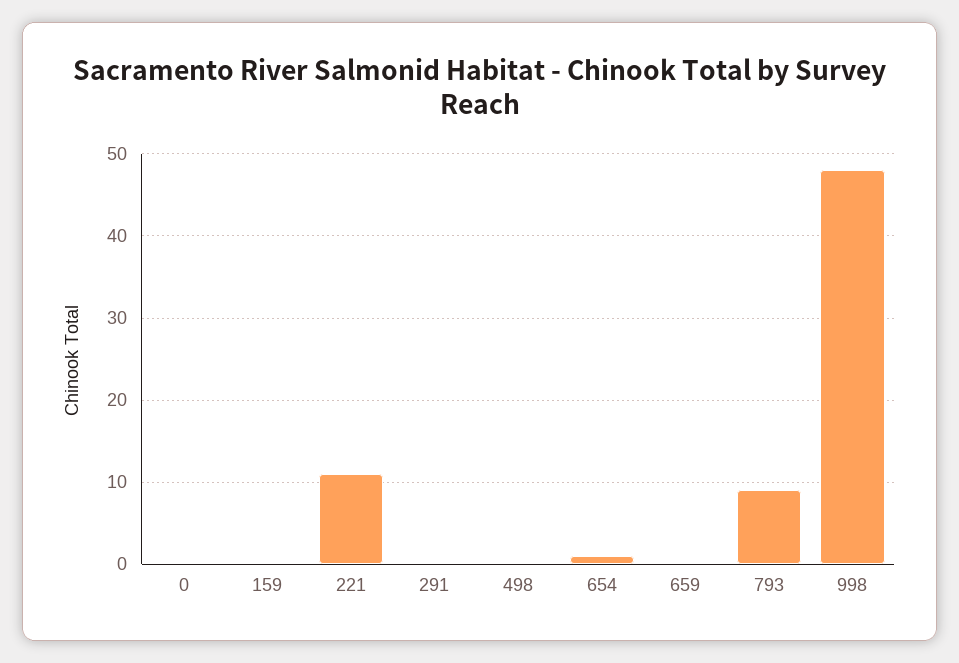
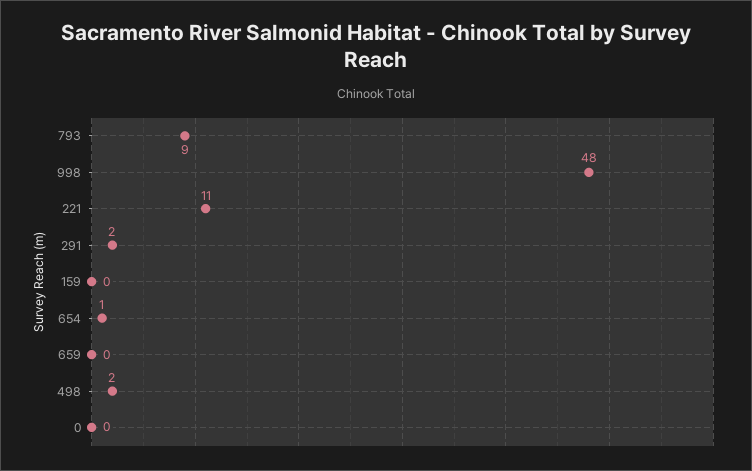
291: 0 -> 2
498: 0 -> 2

